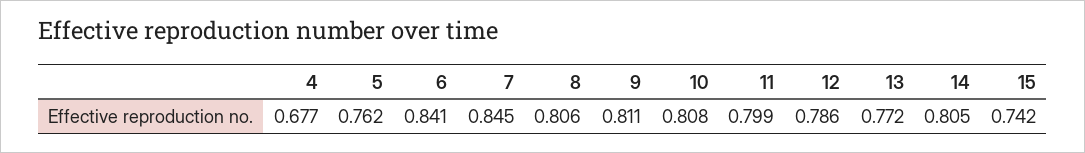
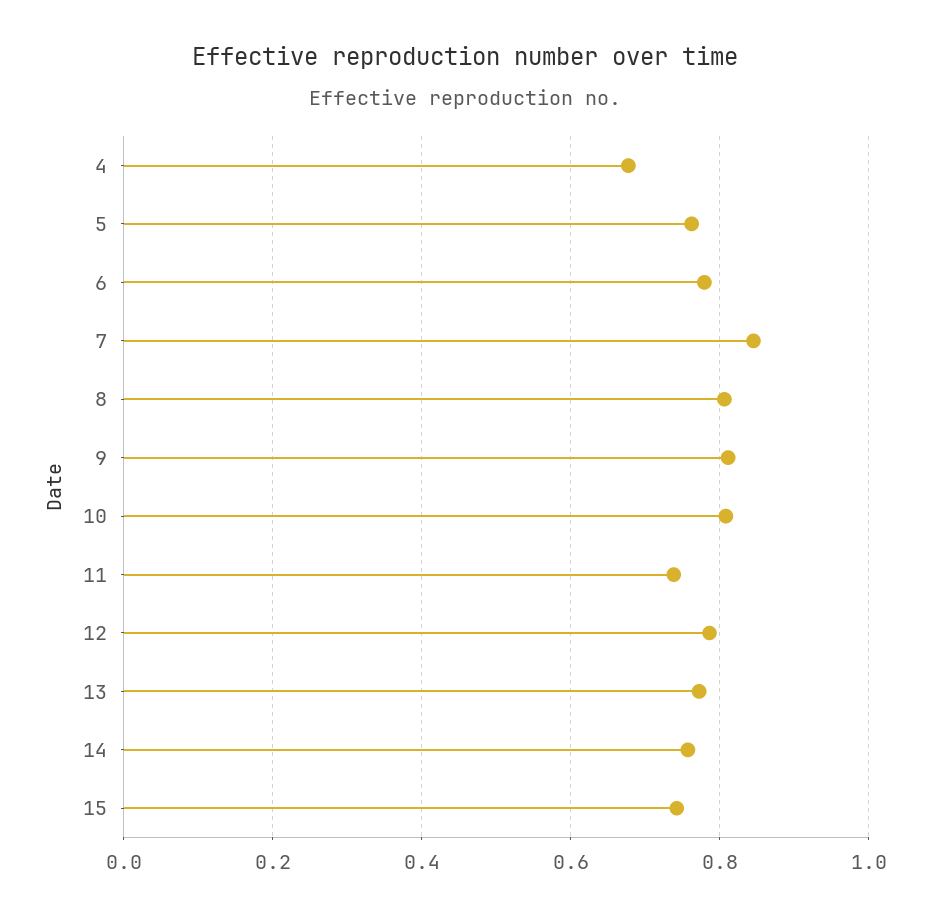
6: 0.841 -> 0.78
11: 0.799 -> 0.74
14: 0.805 -> 0.76

